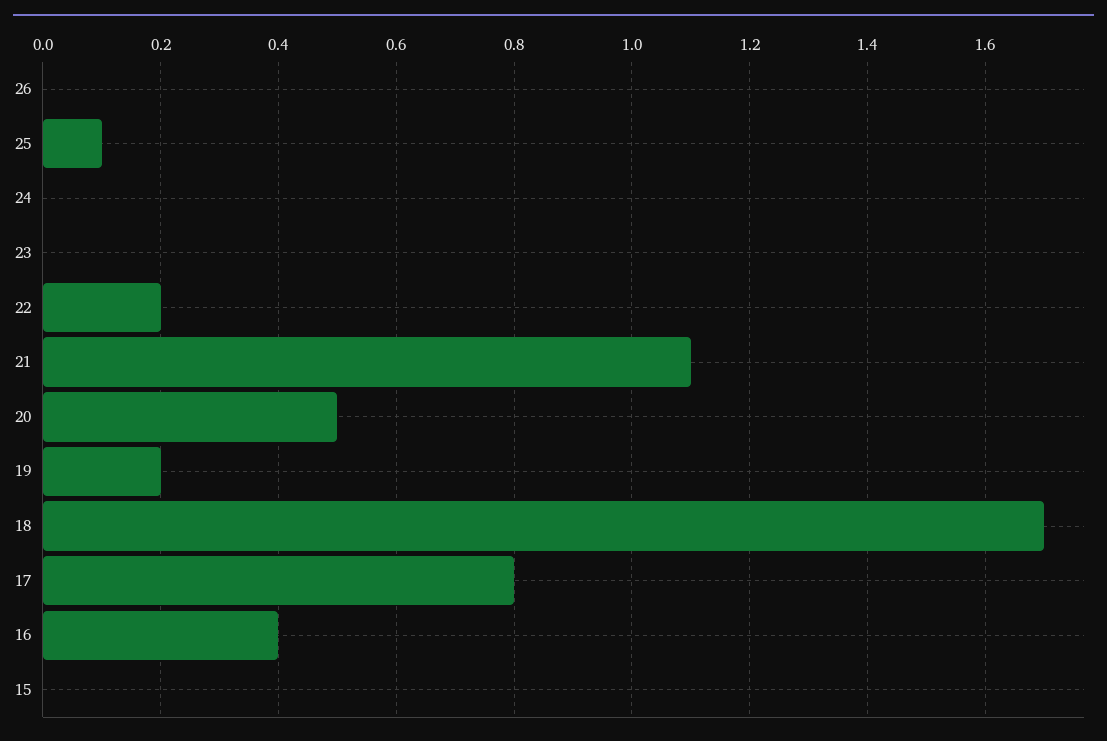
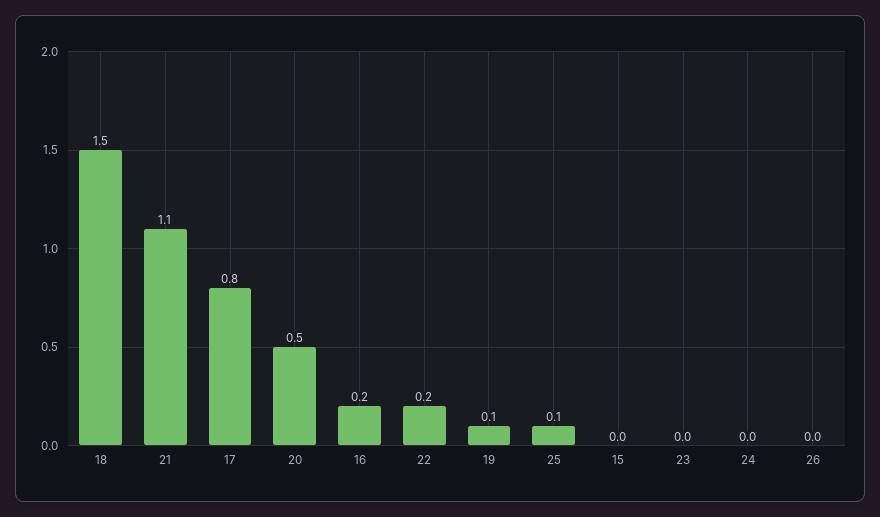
19: 0.2 -> 0.1
18: 1.7 -> 1.5
16: 0.4 -> 0.2

